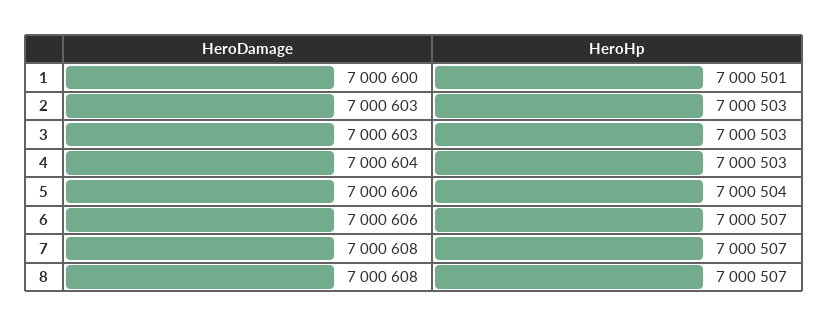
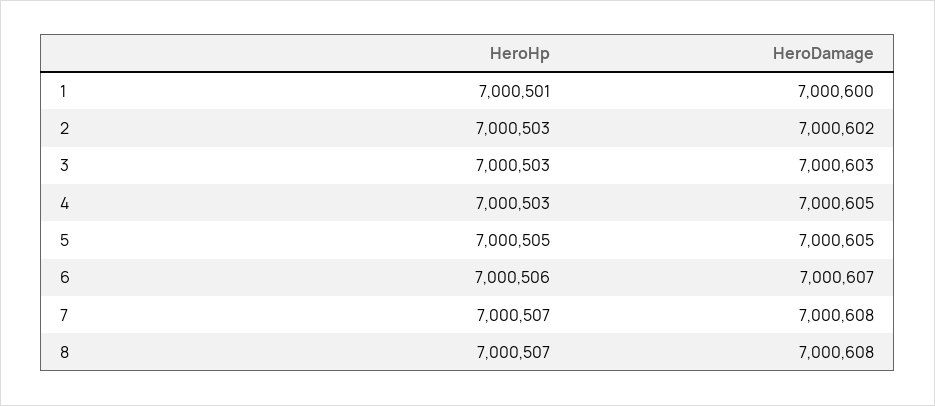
HeroDamage, 2: 7000603 -> 7000602
HeroDamage, 4: 7000604 -> 7000605
HeroDamage, 5: 7000606 -> 7000605
HeroHp, 5: 7000504 -> 7000505
HeroDamage, 6: 7000606 -> 7000607
HeroHp, 6: 7000507 -> 7000506

